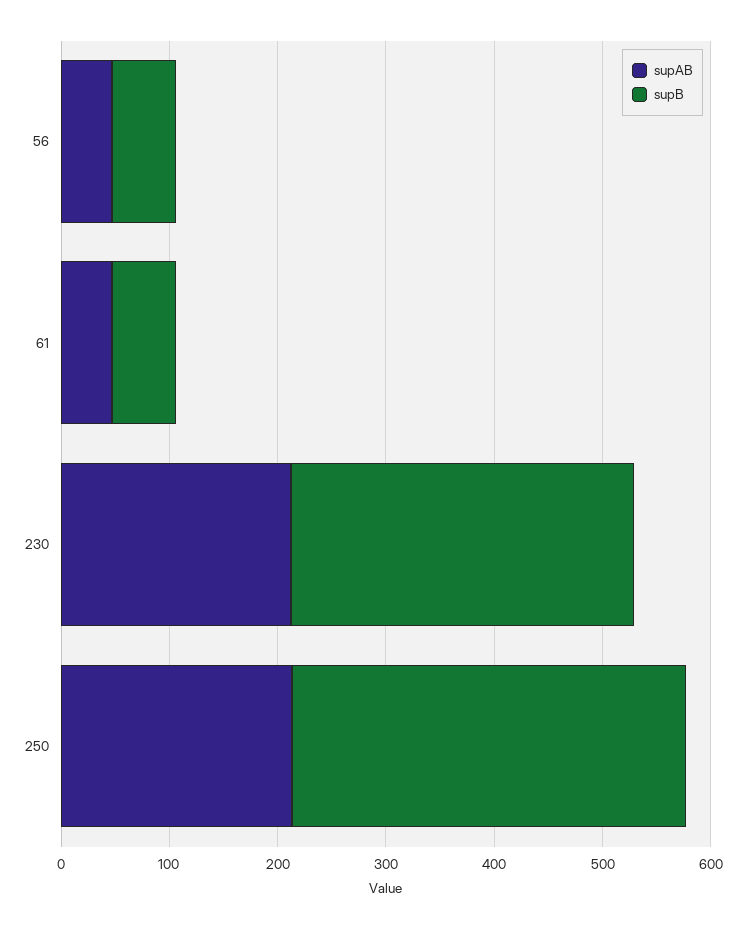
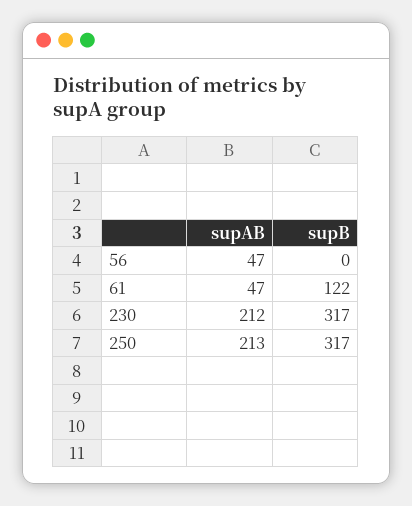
supB, 56: 60 -> 0
supB, 61: 60 -> 122
supB, 250: 360 -> 317

